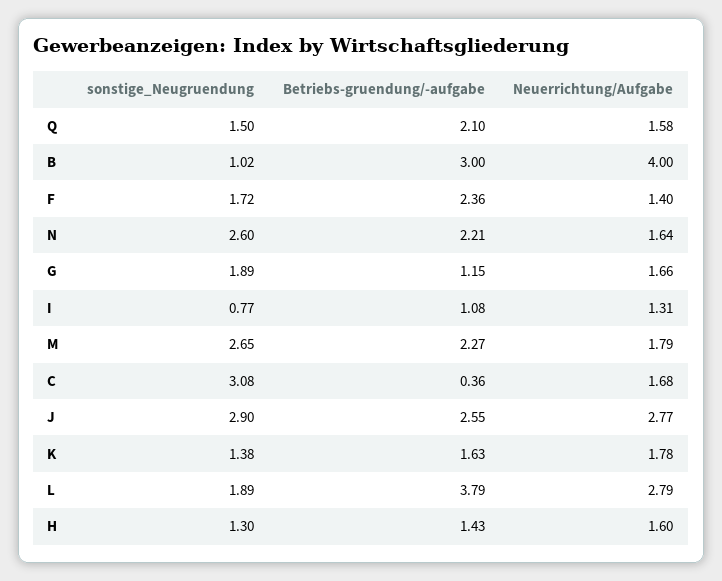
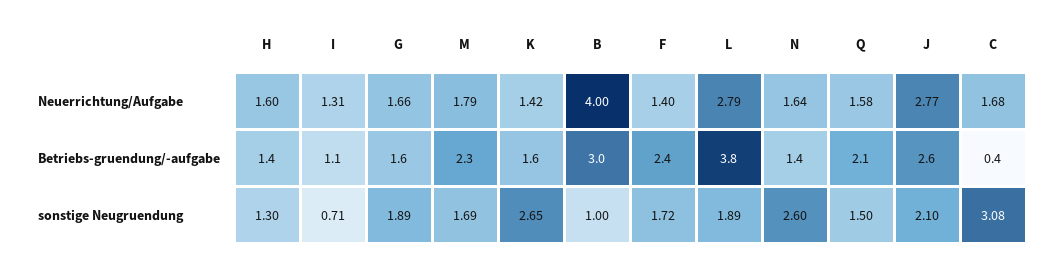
sonstige_Neugruendung, B: 1.02 -> 1
Betriebs-gruendung/-aufgabe, N: 2.21 -> 1.4
Betriebs-gruendung/-aufgabe, G: 1.15 -> 1.6
sonstige_Neugruendung, I: 0.77 -> 0.71
sonstige_Neugruendung, M: 2.65 -> 1.69
sonstige_Neugruendung, J: 2.9 -> 2.1
sonstige_Neugruendung, K: 1.38 -> 2.65
Neuerrichtung/Aufgabe, K: 1.78 -> 1.42

